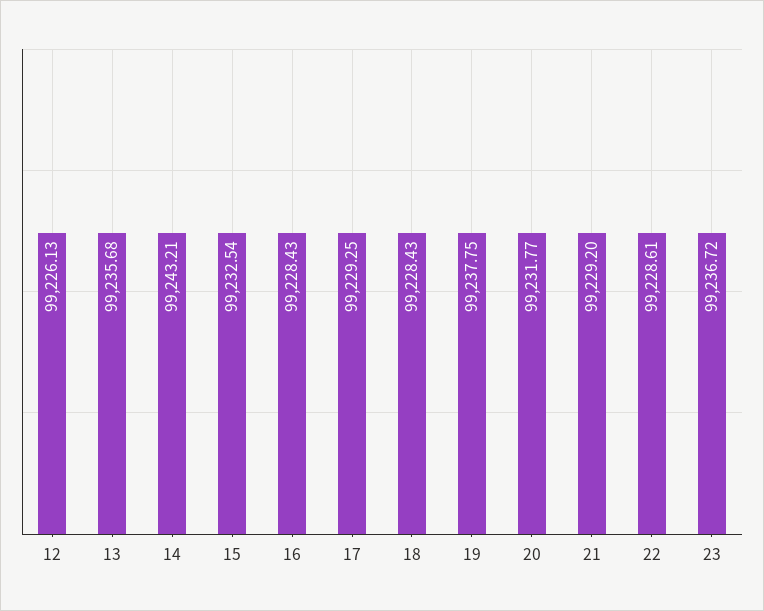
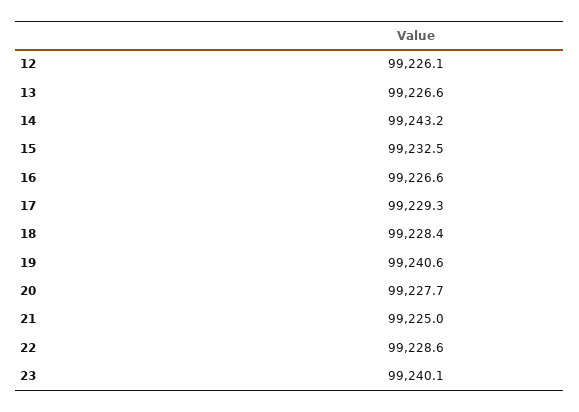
13: 99235.68 -> 99226.6
16: 99228.43 -> 99226.6
19: 99237.75 -> 99240.6
20: 99231.77 -> 99227.7
21: 99229.2 -> 99225
23: 99236.72 -> 99240.1

